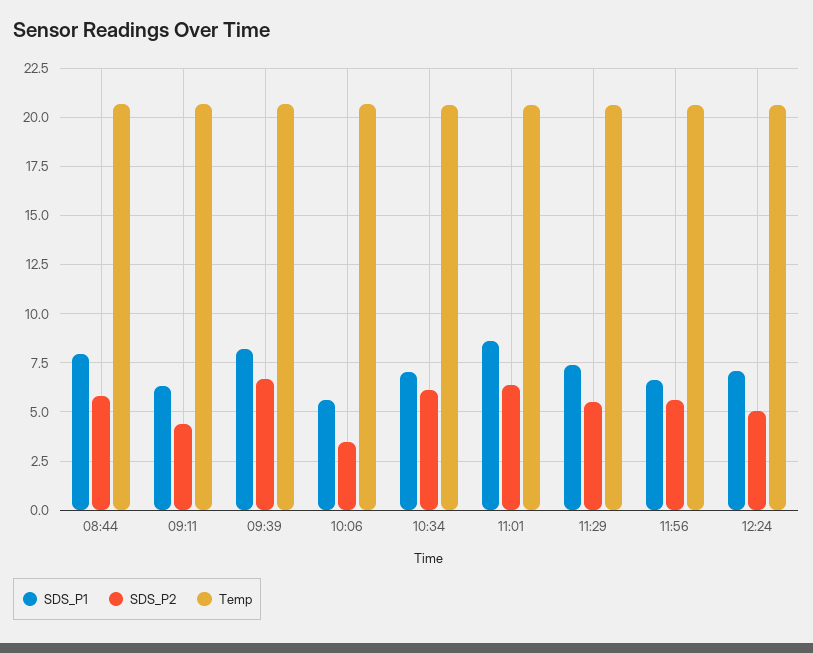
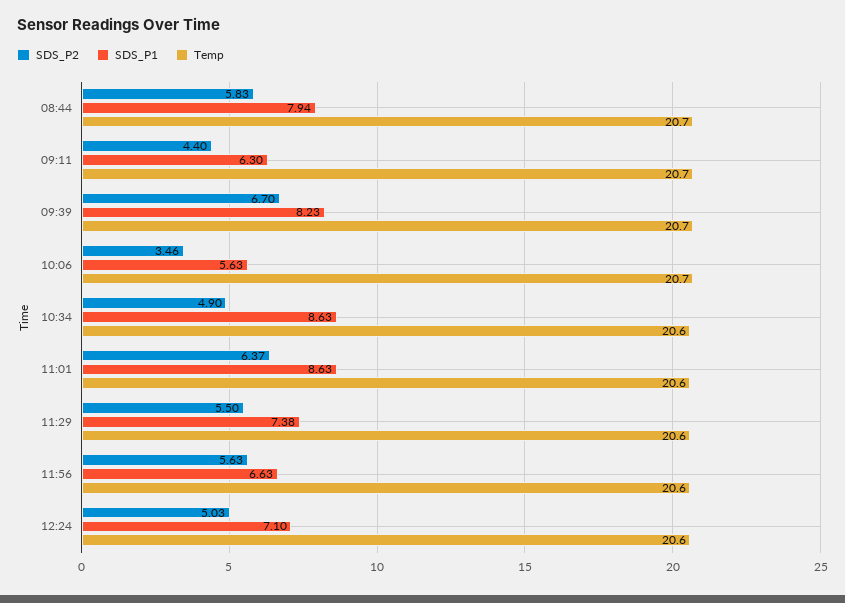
SDS_P1, 10:34: 7 -> 8.63
SDS_P2, 10:34: 6 -> 4.9

